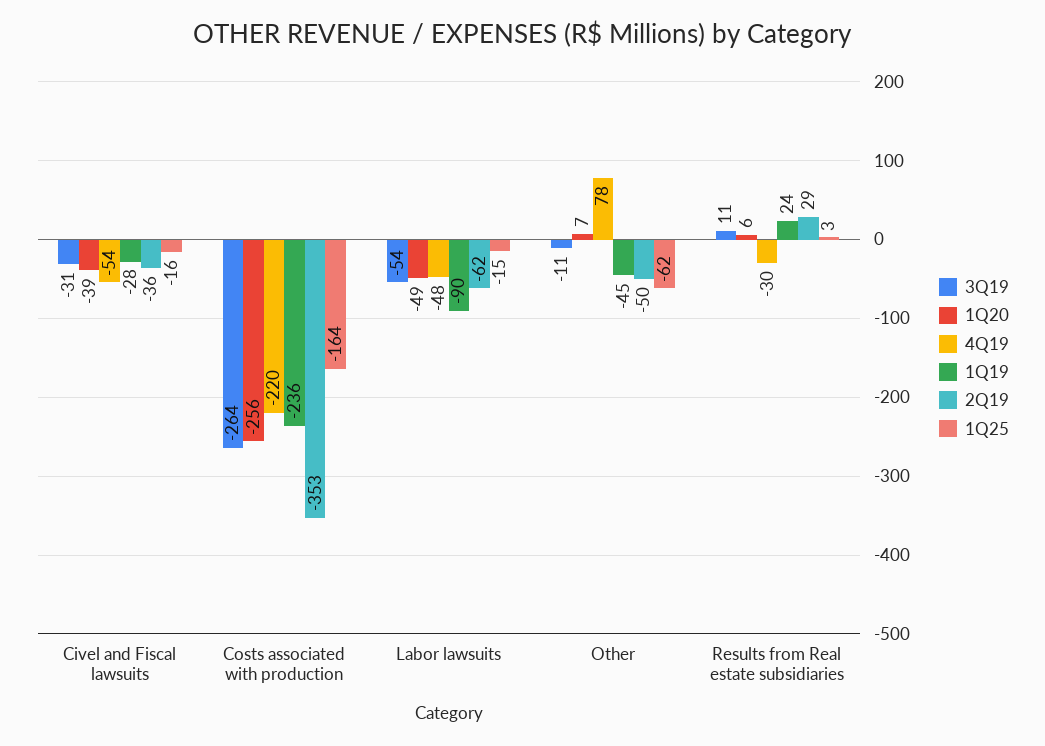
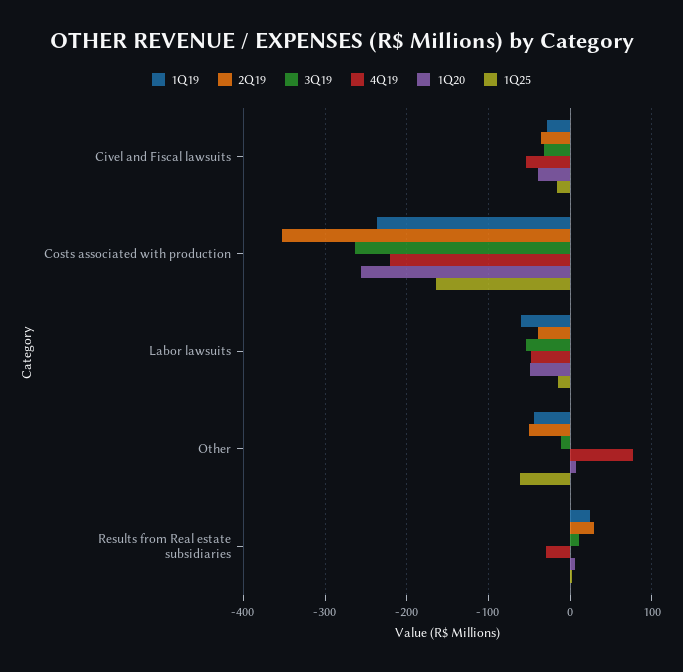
1Q19, Labor lawsuits: -90 -> -60
2Q19, Labor lawsuits: -62 -> -40

